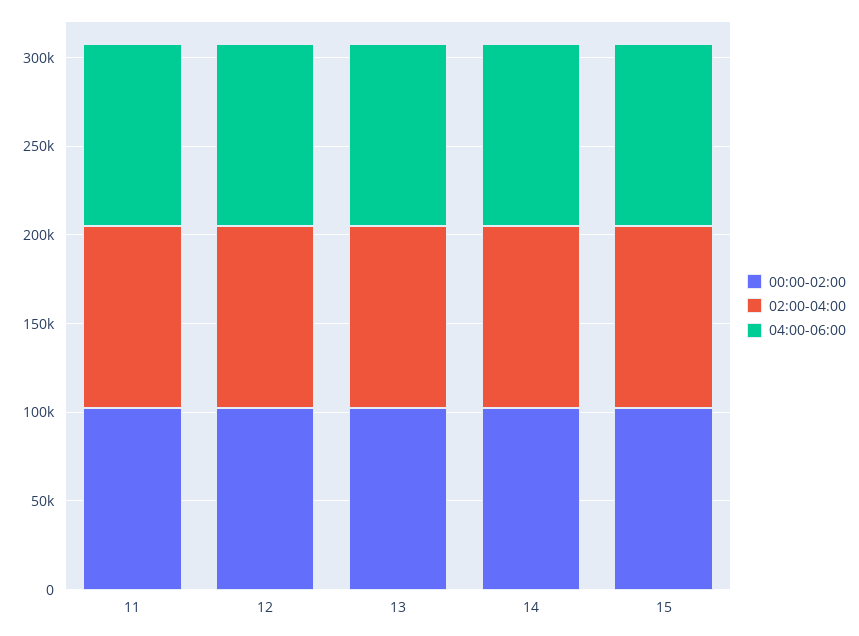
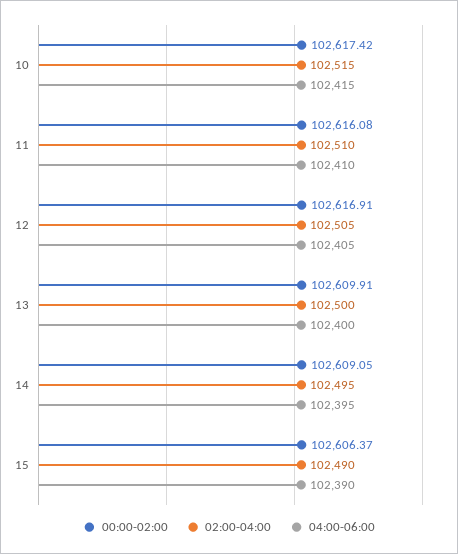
00:00-02:00, 10: none -> 102617.42
02:00-04:00, 10: none -> 102515
04:00-06:00, 10: none -> 102415

